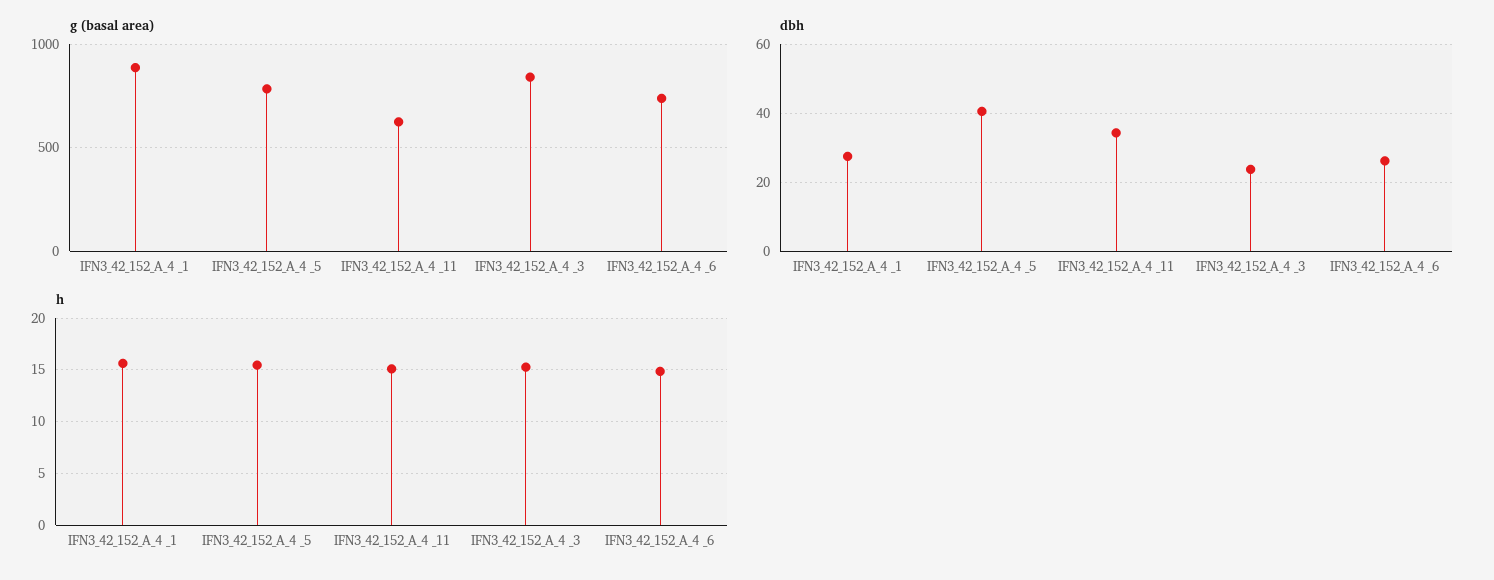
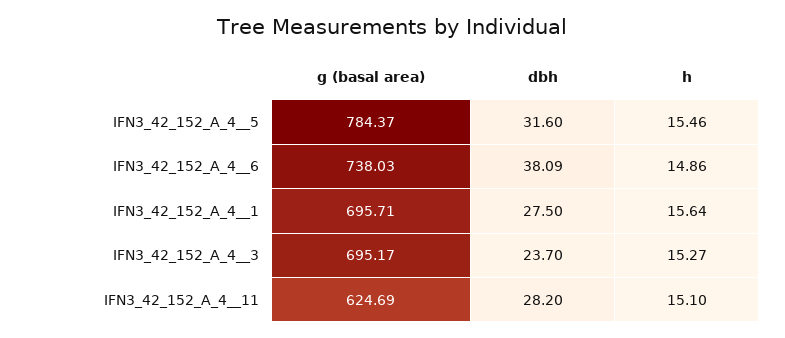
g (basal area), IFN3_42_152_A_4 _1: 900 -> 695.71
g (basal area), IFN3_42_152_A_4 _3: 850 -> 695.17
dbh, IFN3_42_152_A_4 _5: 40 -> 31.6
dbh, IFN3_42_152_A_4 _11: 34 -> 28.2
dbh, IFN3_42_152_A_4 _6: 26 -> 38.09

